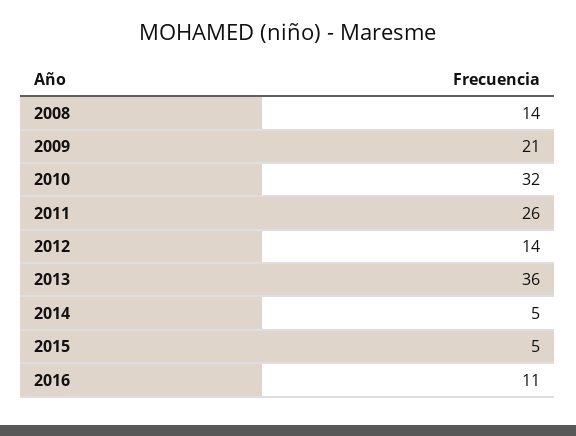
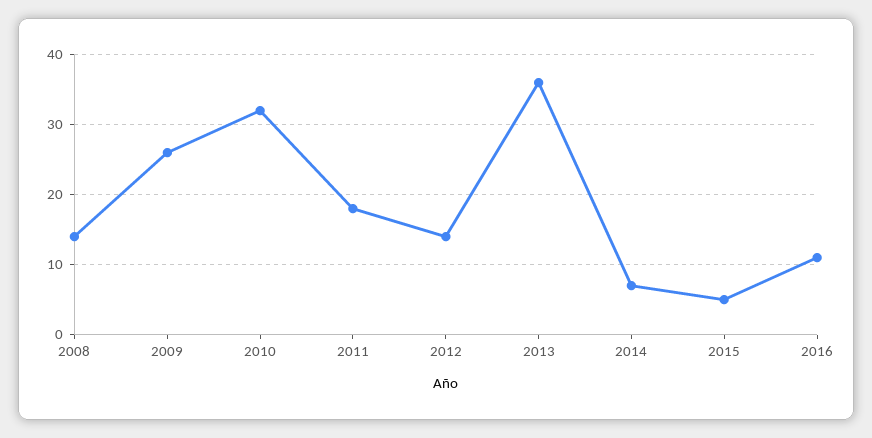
2009: 21 -> 26
2011: 26 -> 18
2014: 5 -> 7

